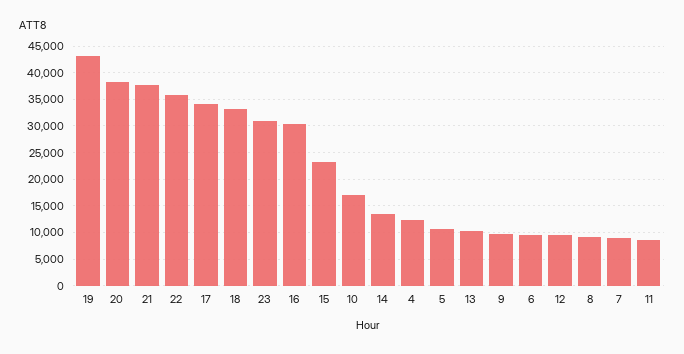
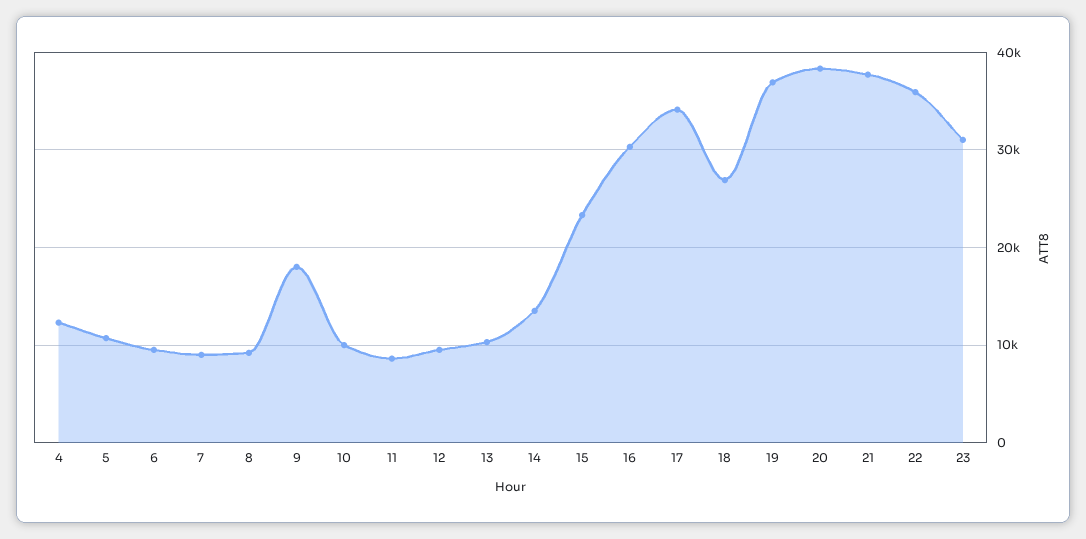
19: 42500 -> 37000
18: 32500 -> 27000
10: 17500 -> 10000
9: 10000 -> 18000

